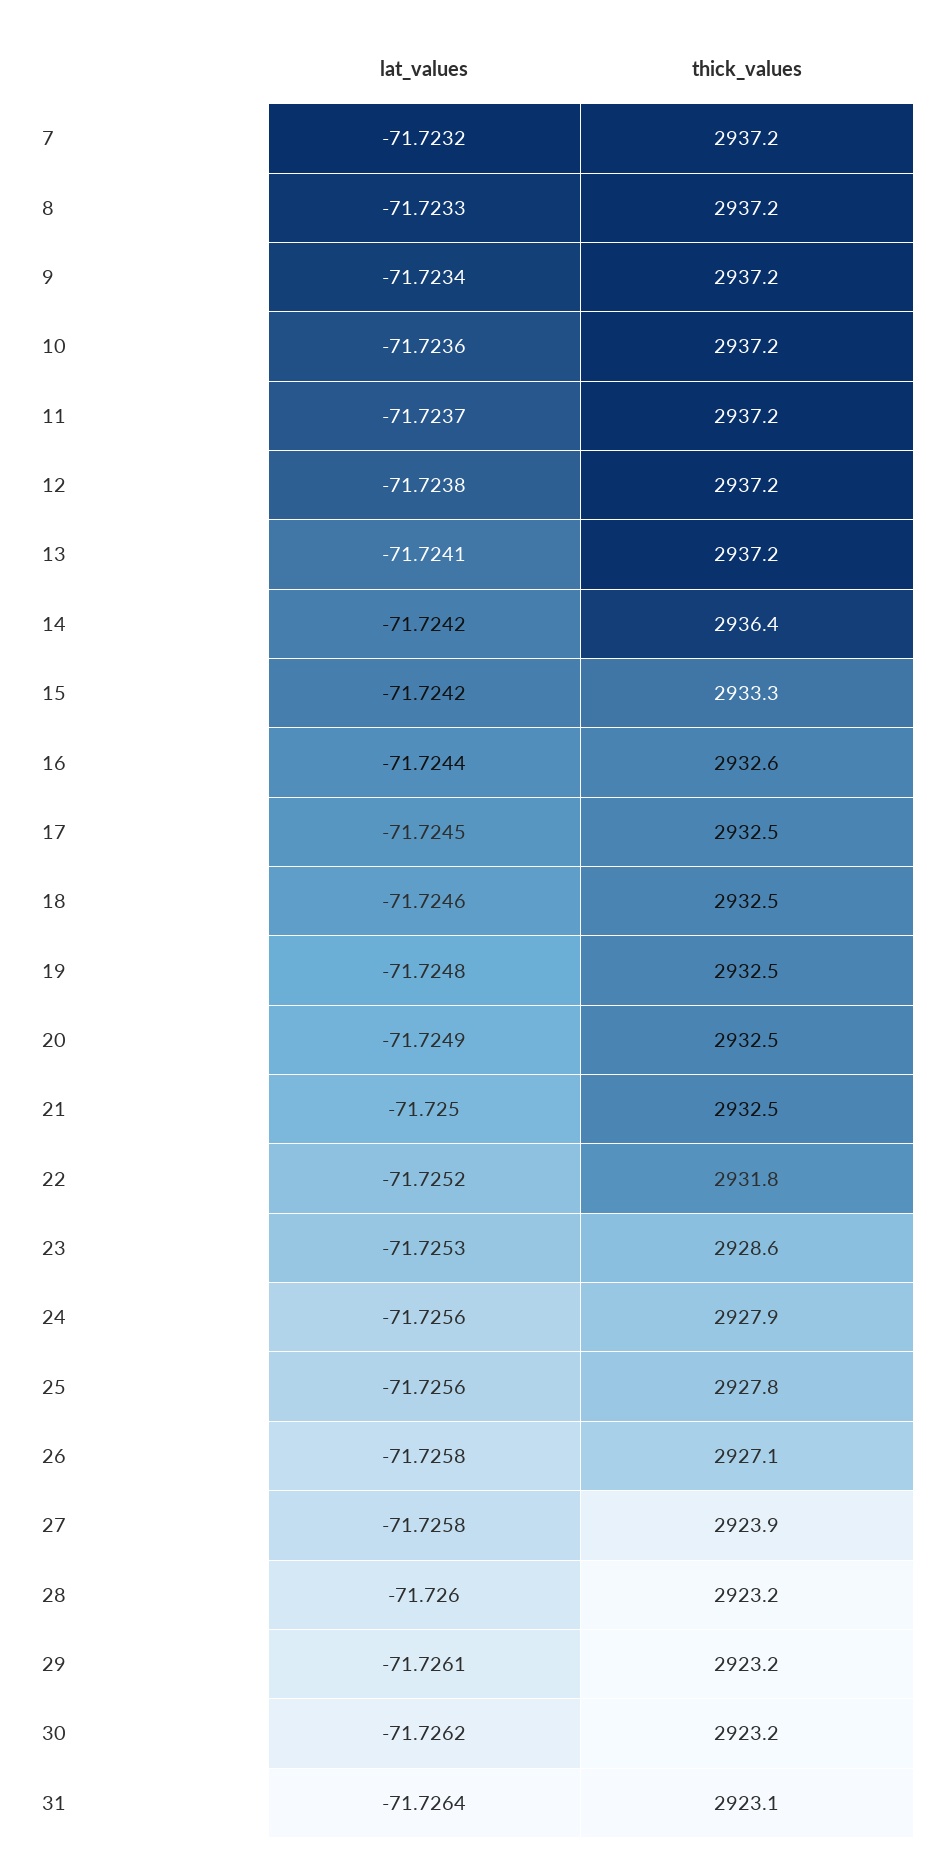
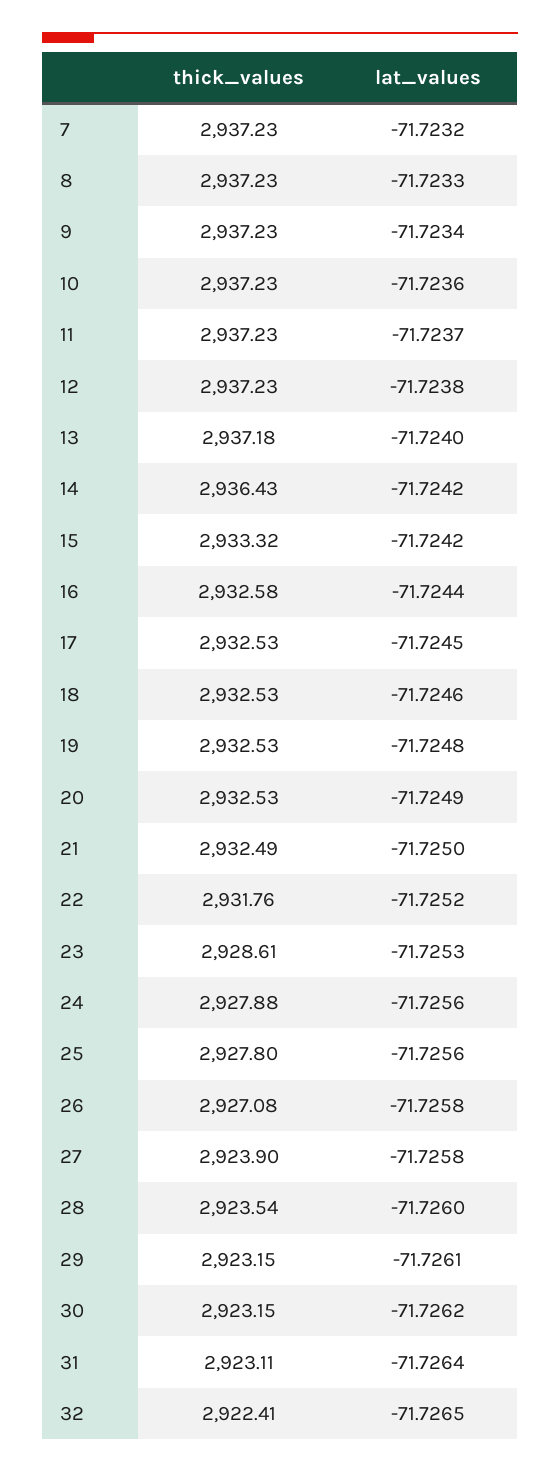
lat_values, 13: -71.7241 -> -71.724
thick_values, 28: 2923.2 -> 2923.54
thick_values, 32: none -> 2922.41
lat_values, 32: none -> -71.7265

